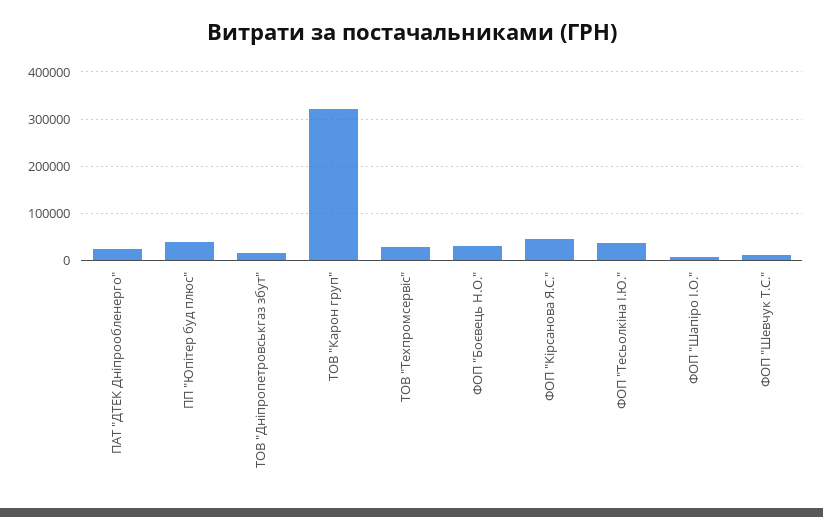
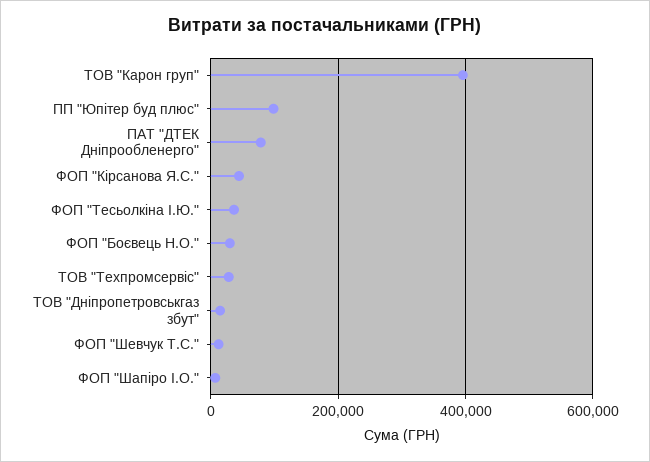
ПАТ "ДТЕК Дніпрообленерго": 20000 -> 80000
ПП "Юпітер буд плюс": 40000 -> 100000
ТОВ "Карон груп": 320000 -> 400000

